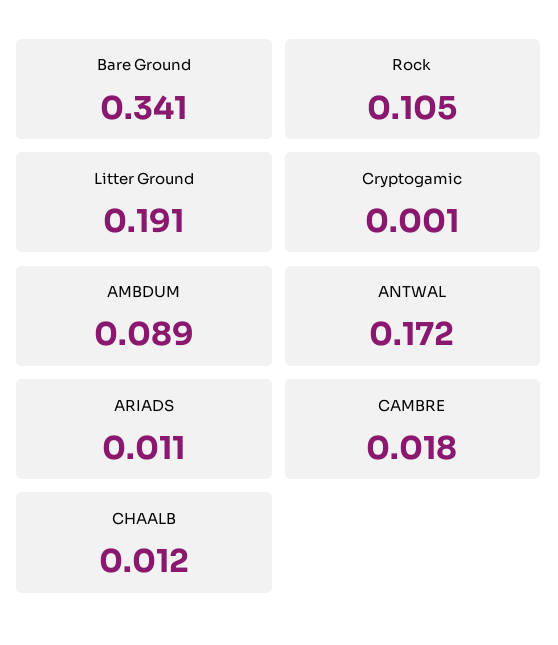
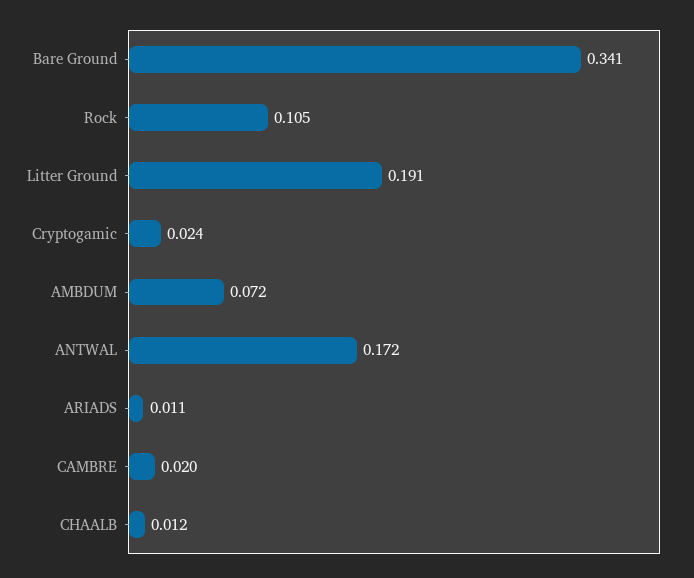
Cryptogamic: 0.001 -> 0.024
AMBDUM: 0.089 -> 0.072
CAMBRE: 0.018 -> 0.02

